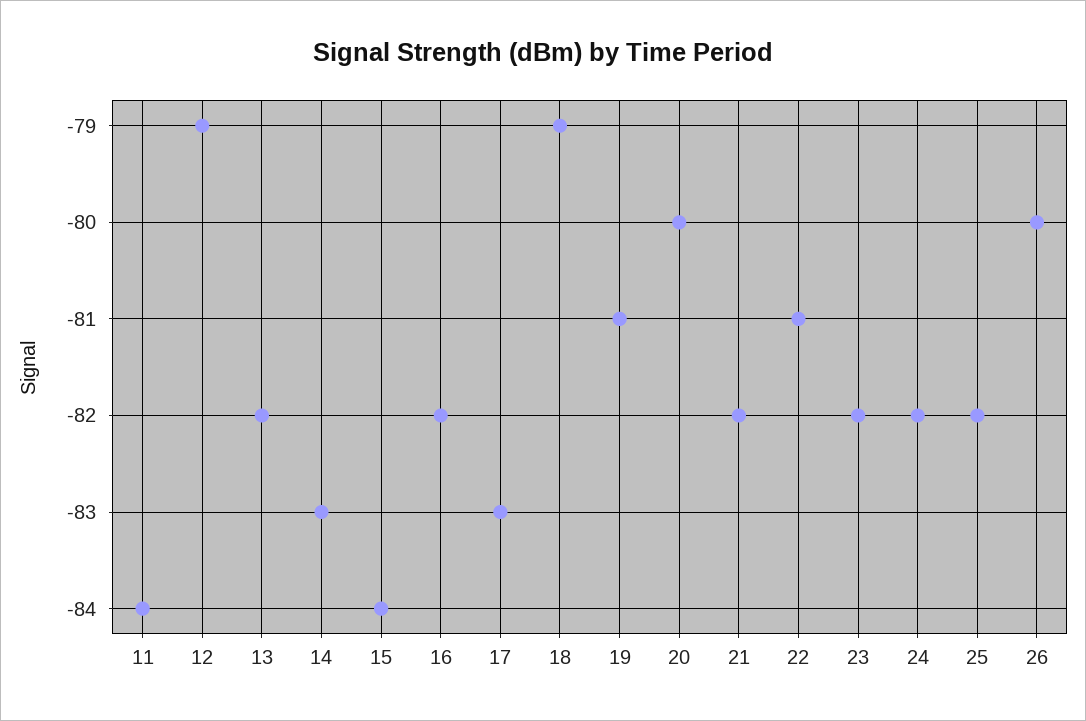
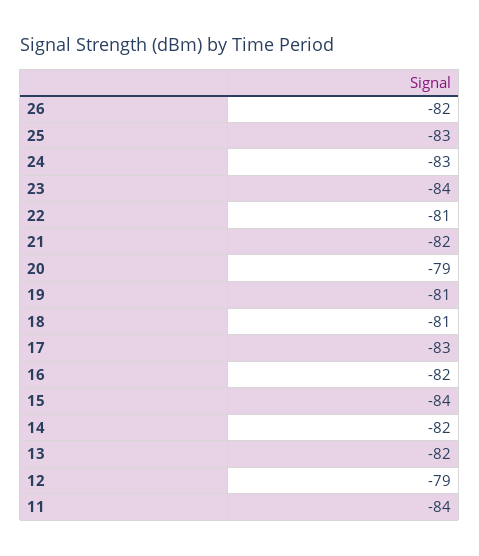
14: -83 -> -82
18: -79 -> -81
20: -80 -> -79
23: -82 -> -84
24: -82 -> -83
25: -82 -> -83
26: -80 -> -82

